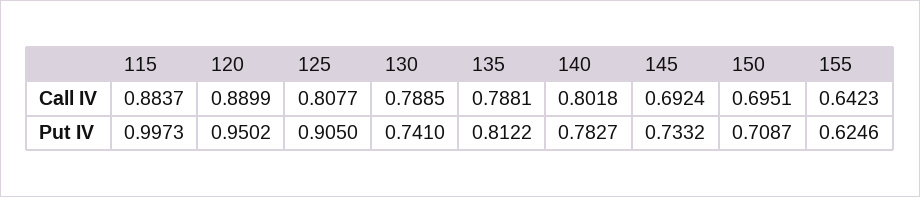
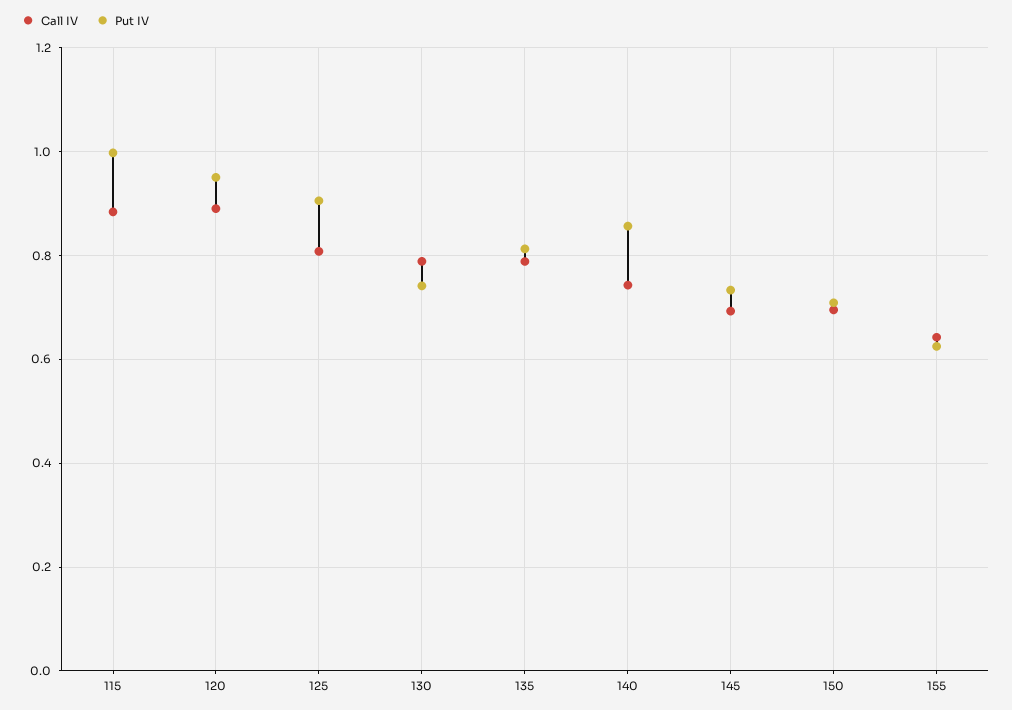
Call IV, 140: 0.8018 -> 0.74
Put IV, 140: 0.7827 -> 0.86

